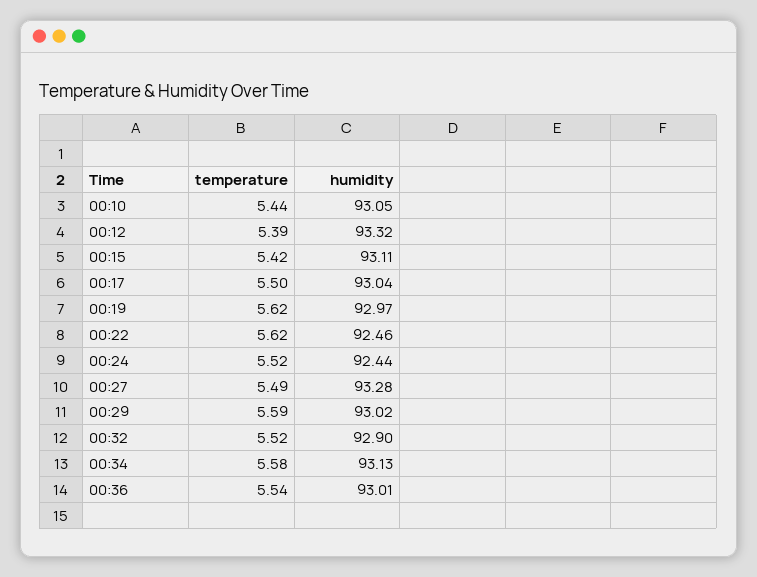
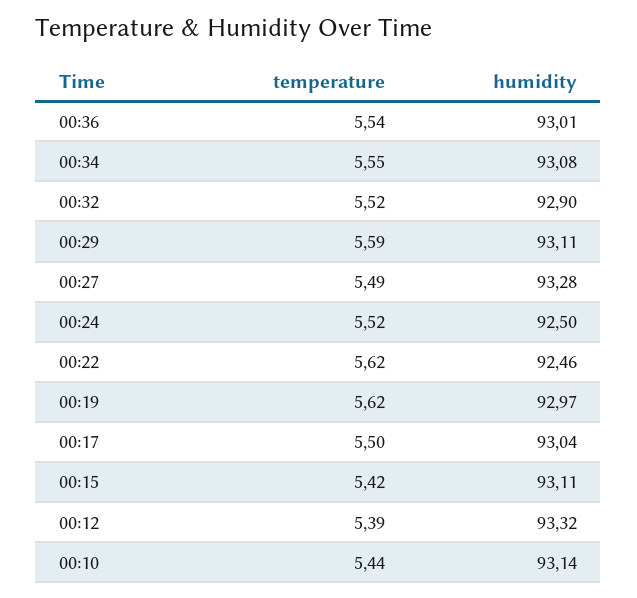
humidity, 00:10: 93.05 -> 93.14
humidity, 00:24: 92.44 -> 92.5
humidity, 00:29: 93.02 -> 93.11
temperature, 00:34: 5.58 -> 5.55
humidity, 00:34: 93.13 -> 93.08

